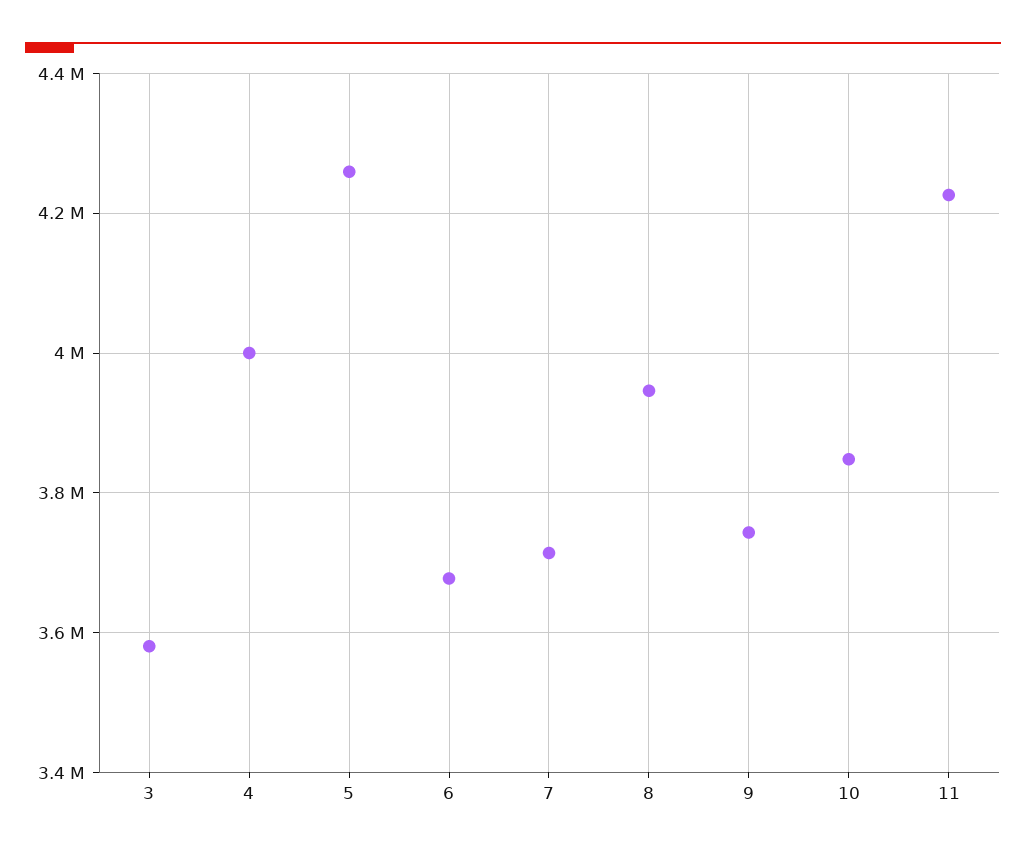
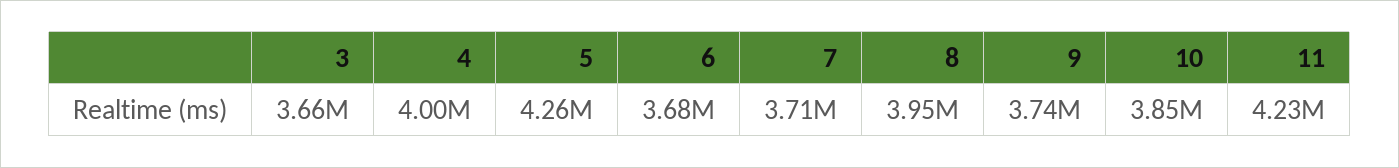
3: 3580000 -> 3660000

